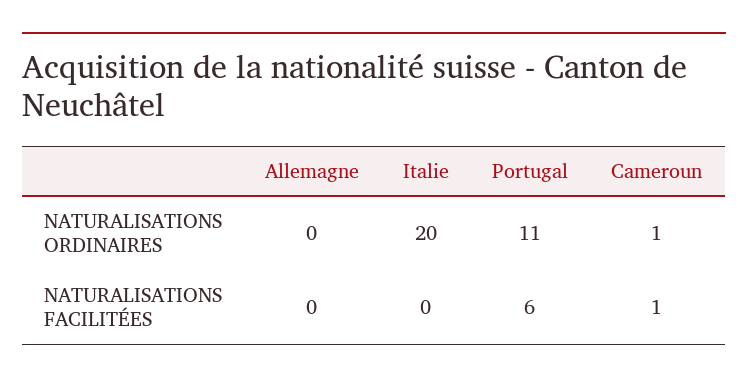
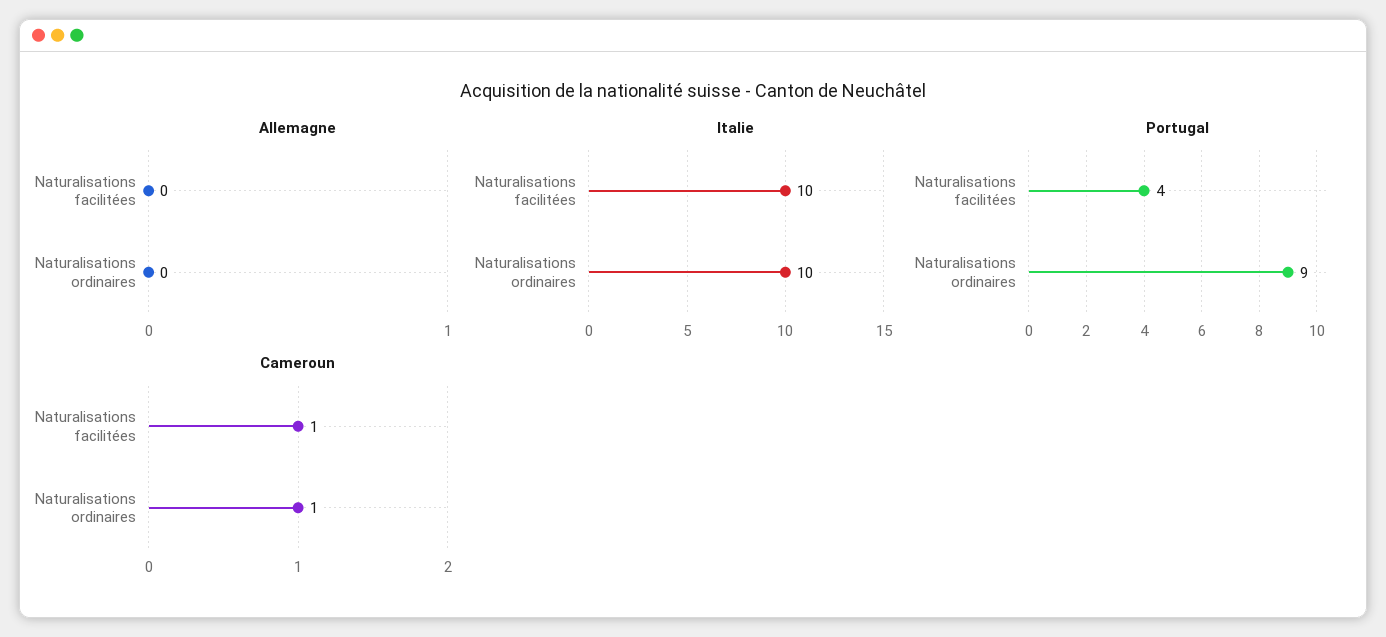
Italie, NATURALISATIONS ORDINAIRES: 20 -> 10
Portugal, NATURALISATIONS ORDINAIRES: 11 -> 9
Italie, NATURALISATIONS FACILITÉES: 0 -> 10
Portugal, NATURALISATIONS FACILITÉES: 6 -> 4

